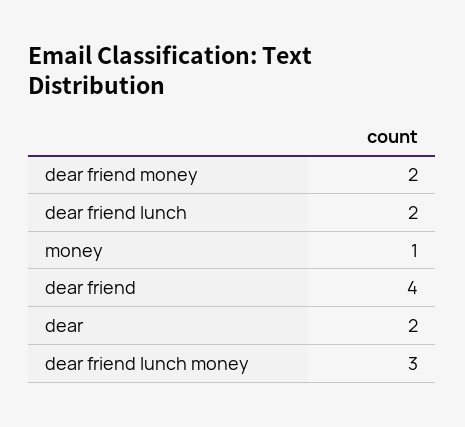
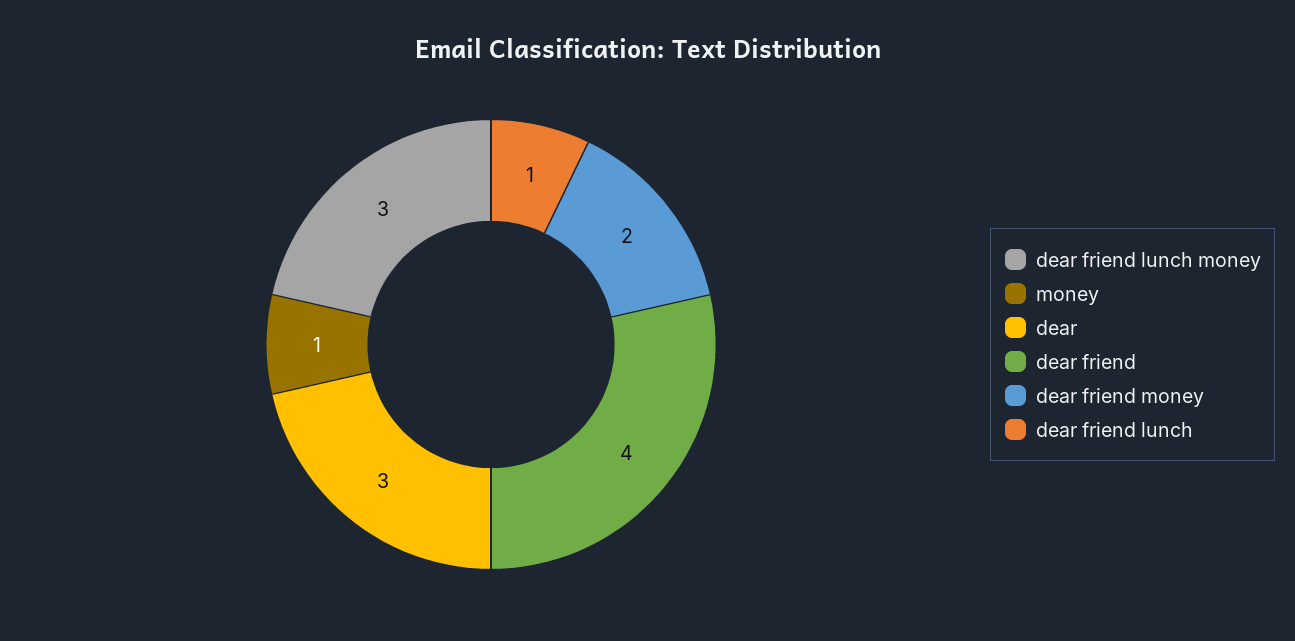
dear friend lunch: 2 -> 1
dear: 2 -> 3

